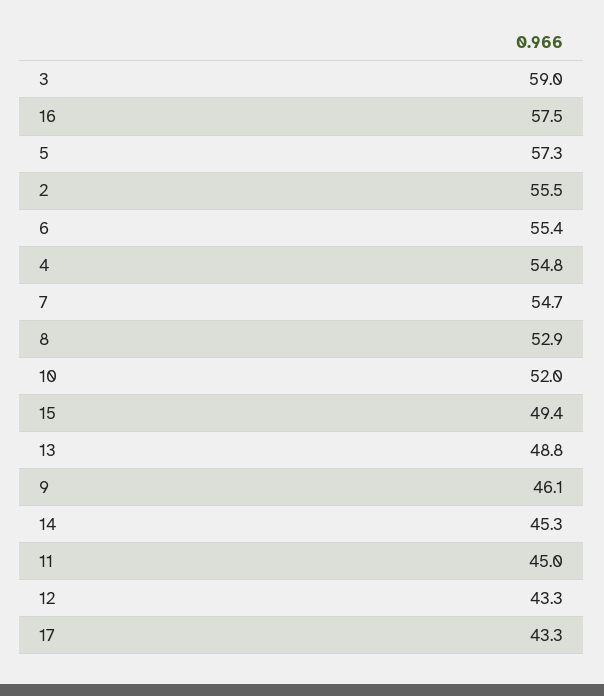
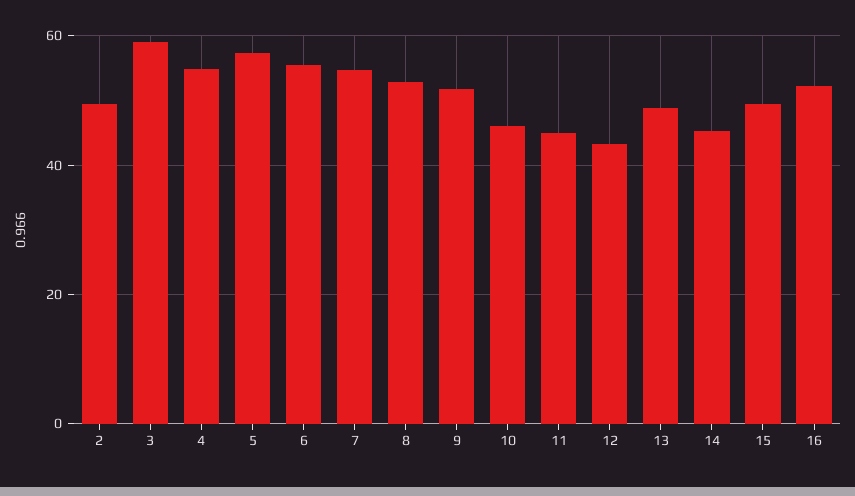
16: 57.5 -> 52
2: 55.5 -> 50
10: 52 -> 46
9: 46.1 -> 52
17: 43.3 -> none

